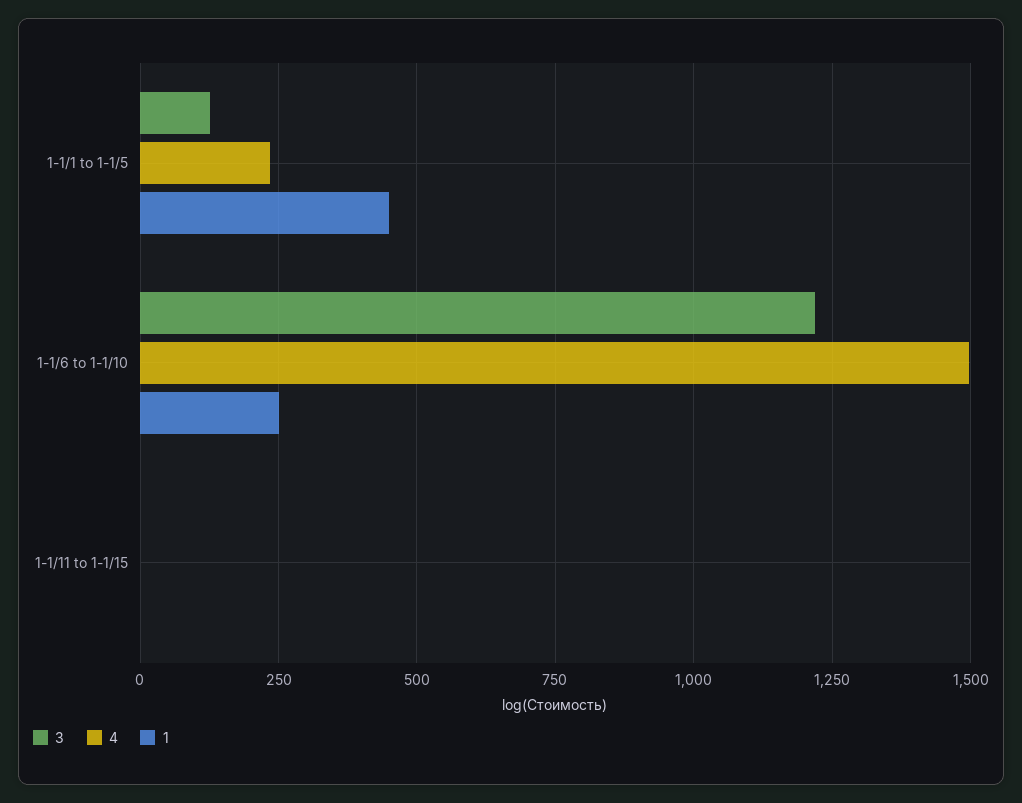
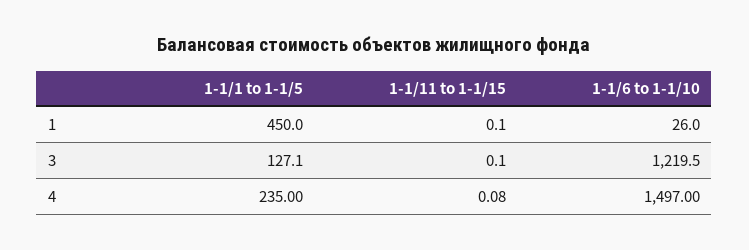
1, 1-1/6 to 1-1/10: 250 -> 26

